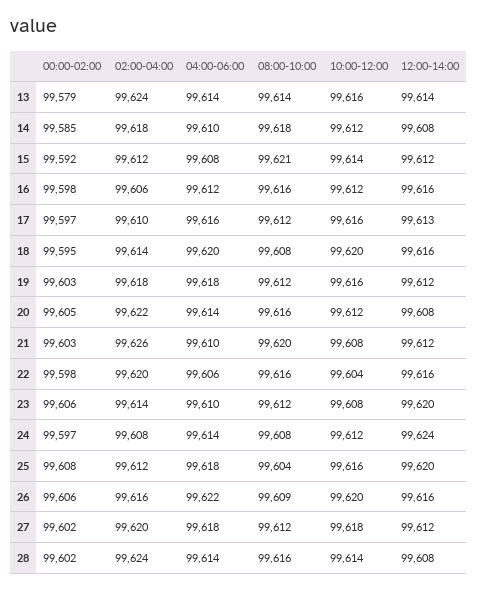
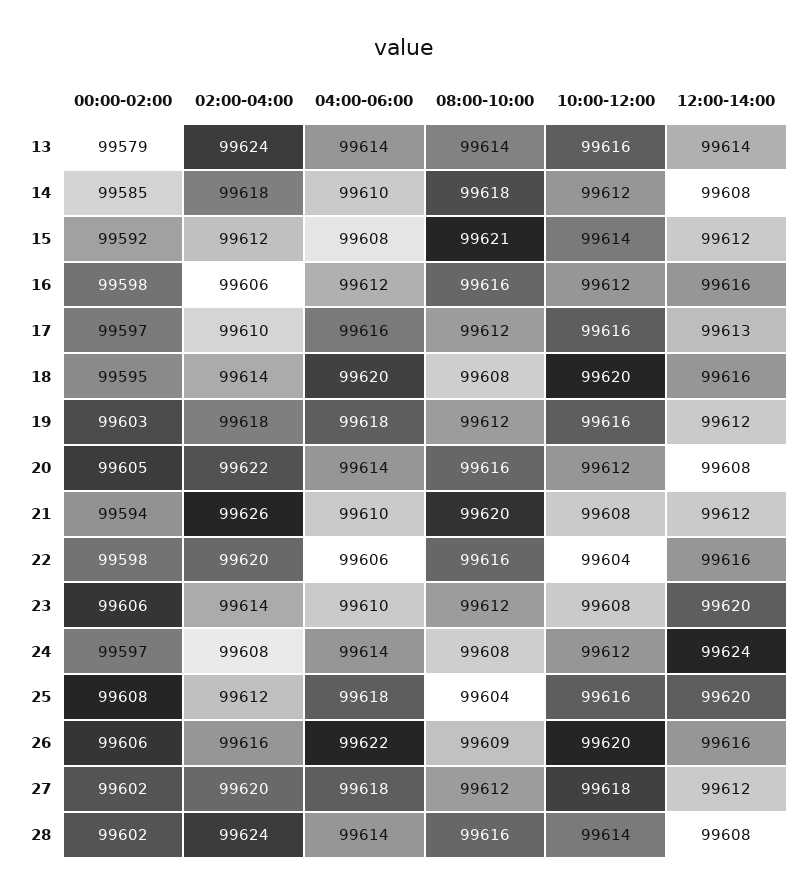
00:00-02:00, 21: 99603 -> 99594

